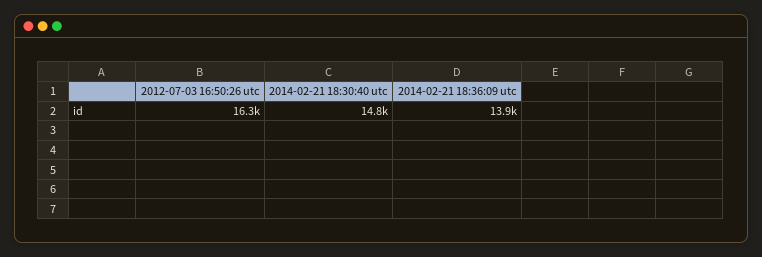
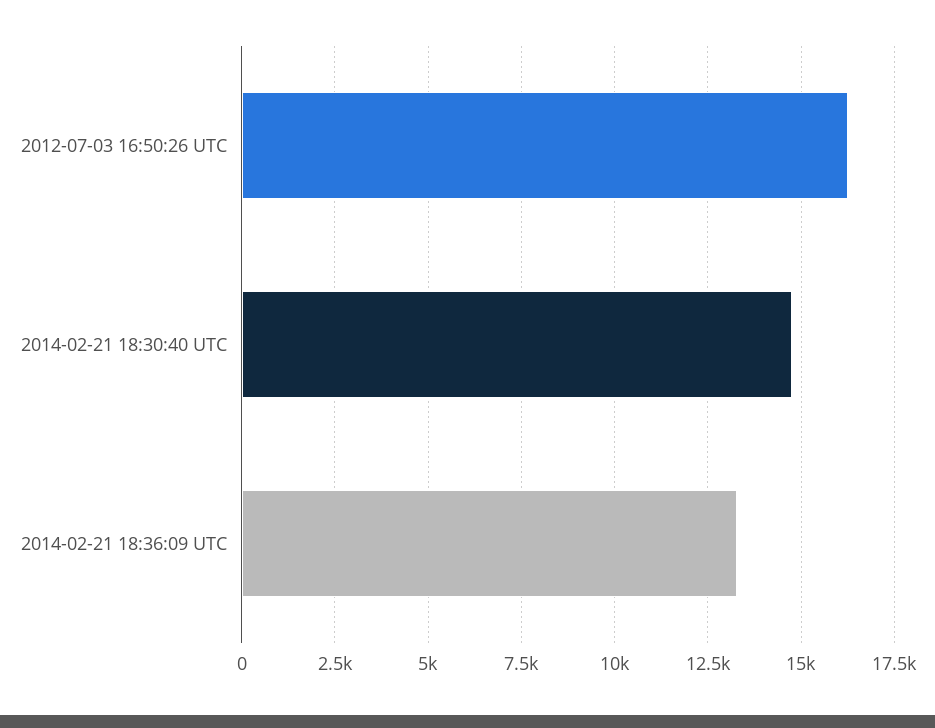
2014-02-21 18:36:09 utc: 13900 -> 13250

